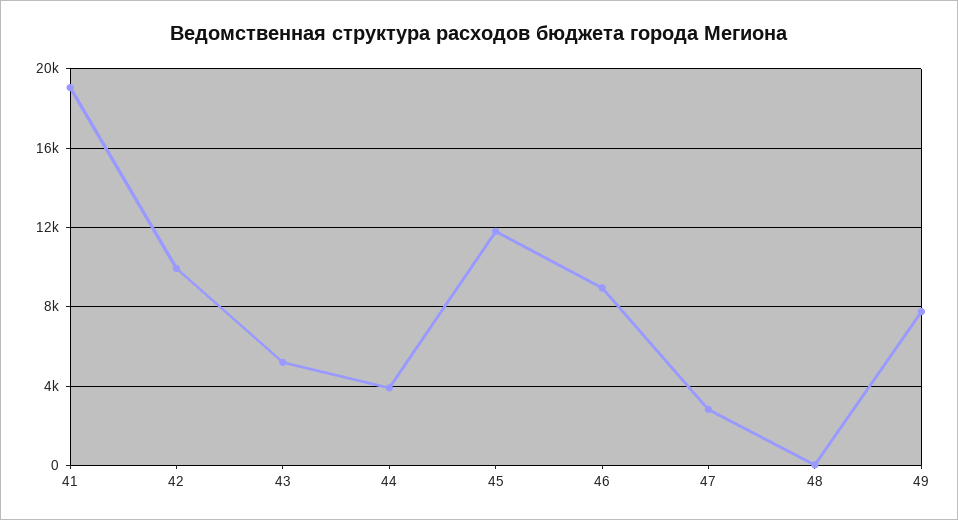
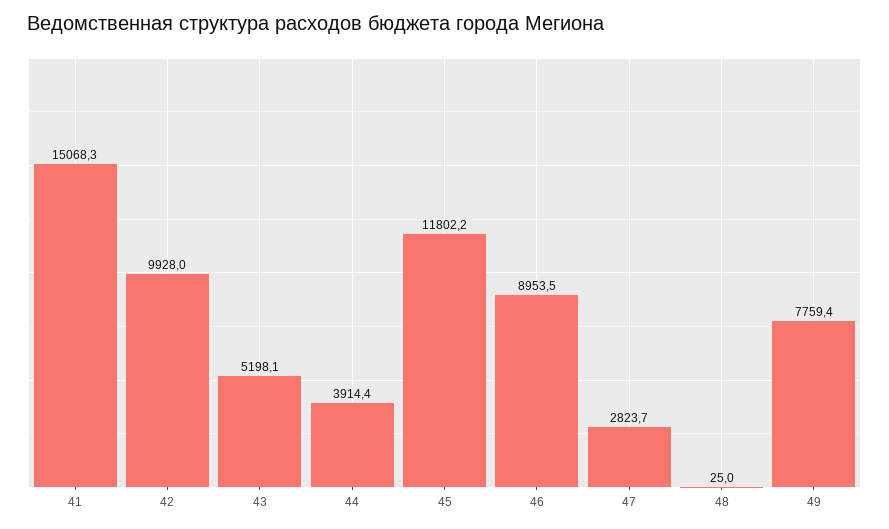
41: 19000 -> 15068.3

